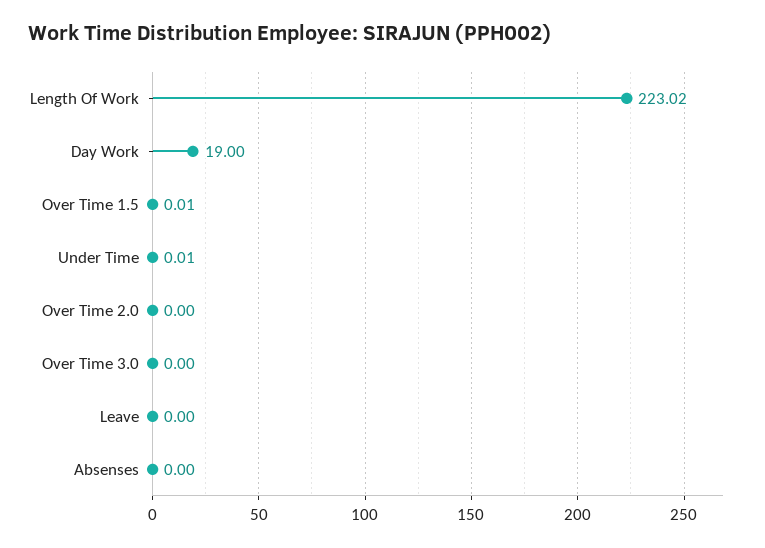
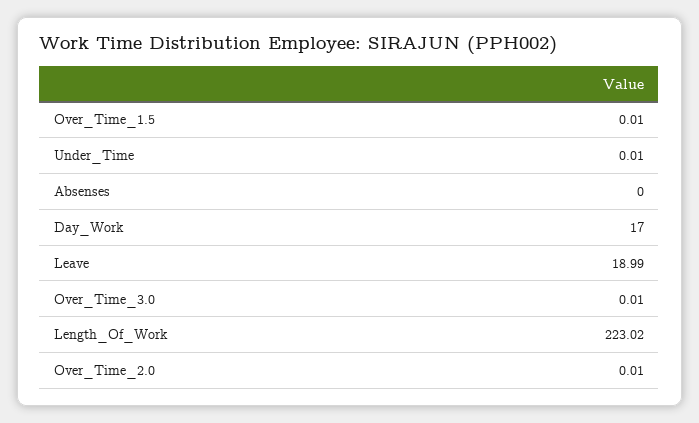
Day Work: 19 -> 17
Over Time 2.0: 0 -> 0.01
Over Time 3.0: 0 -> 0.01
Leave: 0 -> 18.99

